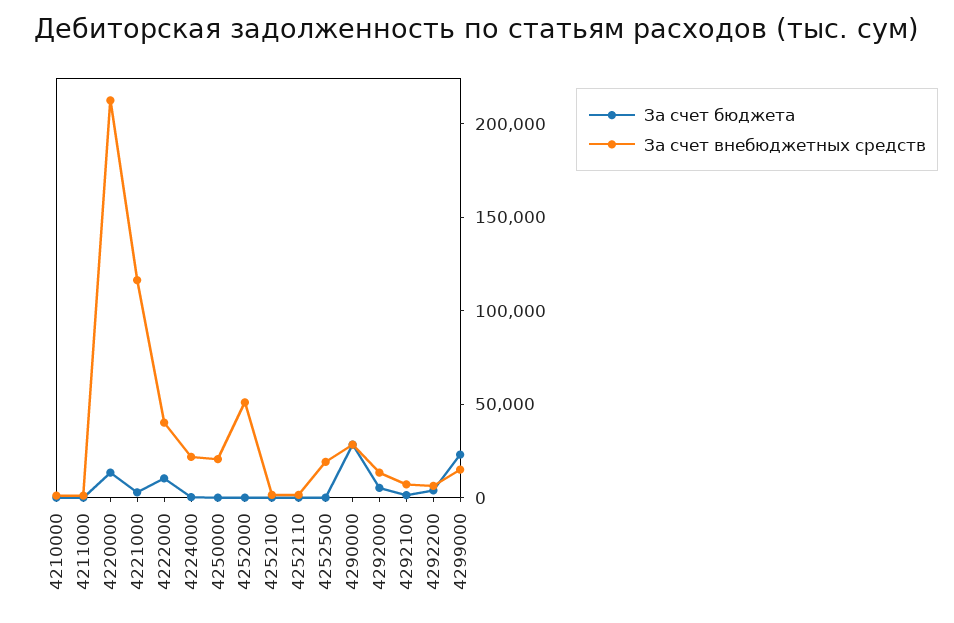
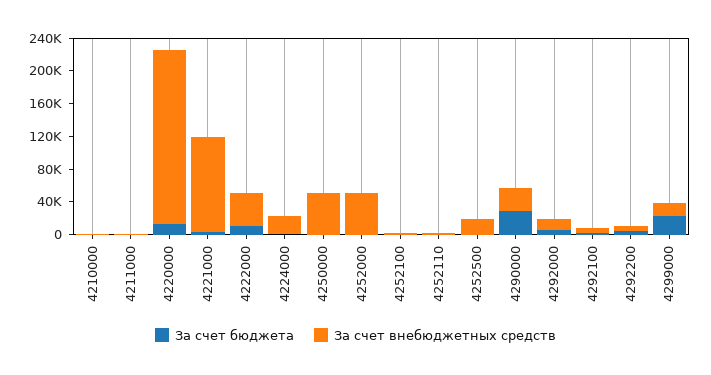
За счет внебюджетных средств, 4250000: 20000 -> 50000

